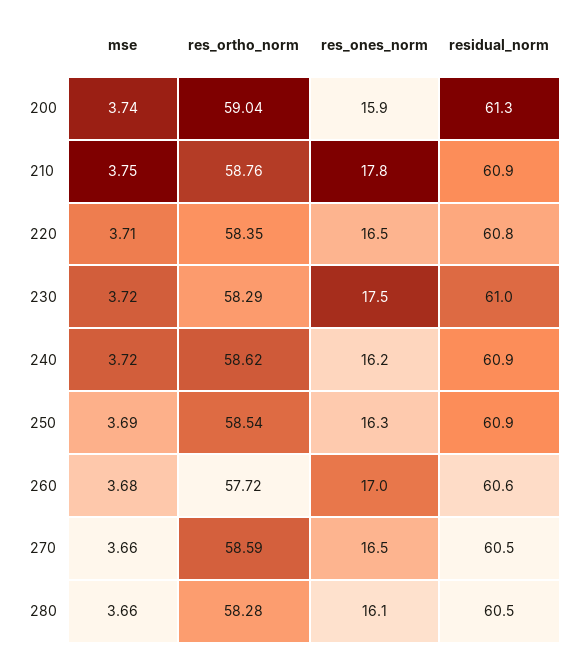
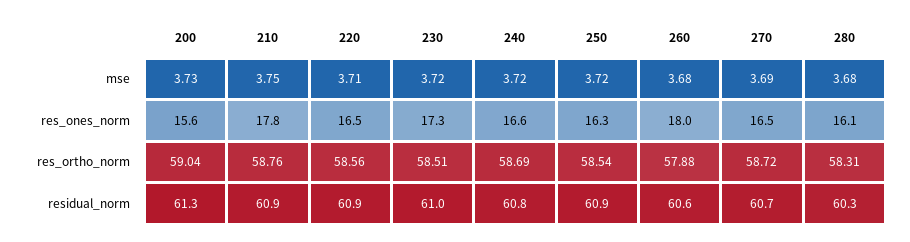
mse, 200: 3.74 -> 3.73
res_ones_norm, 200: 15.9 -> 15.6
res_ortho_norm, 220: 58.35 -> 58.56
residual_norm, 220: 60.8 -> 60.9
res_ortho_norm, 230: 58.29 -> 58.51
res_ones_norm, 230: 17.5 -> 17.3
res_ortho_norm, 240: 58.62 -> 58.69
res_ones_norm, 240: 16.2 -> 16.6
residual_norm, 240: 60.9 -> 60.8
mse, 250: 3.69 -> 3.72
res_ortho_norm, 260: 57.72 -> 57.88
res_ones_norm, 260: 17 -> 18
mse, 270: 3.66 -> 3.69
res_ortho_norm, 270: 58.59 -> 58.72
residual_norm, 270: 60.5 -> 60.7
mse, 280: 3.66 -> 3.68
res_ortho_norm, 280: 58.28 -> 58.31
residual_norm, 280: 60.5 -> 60.3

